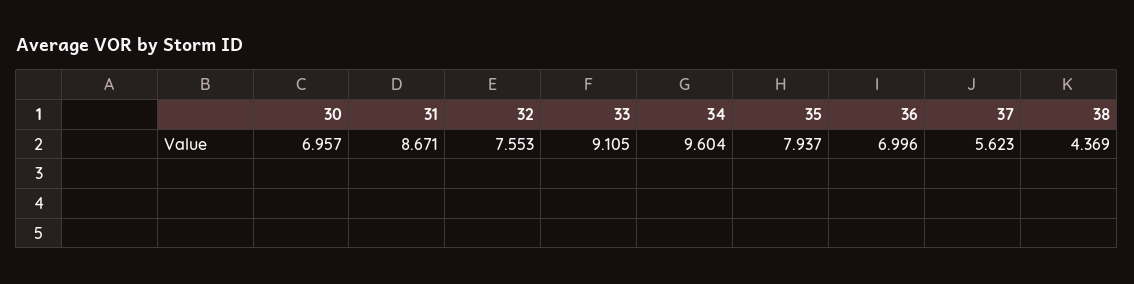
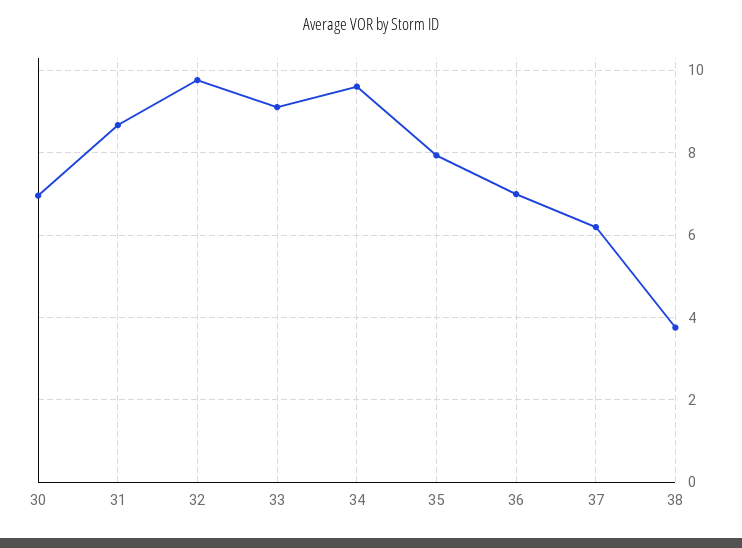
32: 7.553 -> 9.8
37: 5.623 -> 6.2
38: 4.369 -> 3.8

